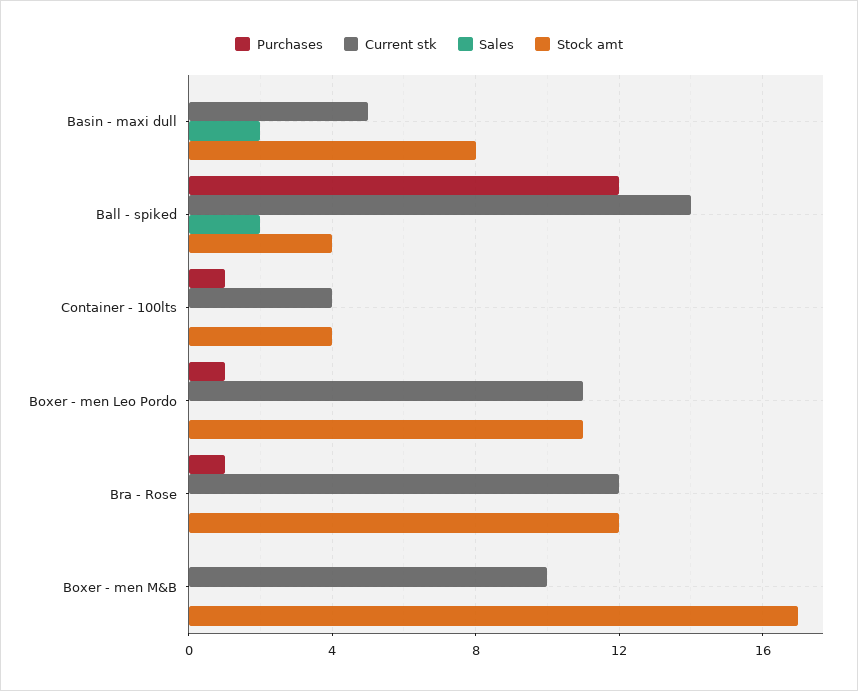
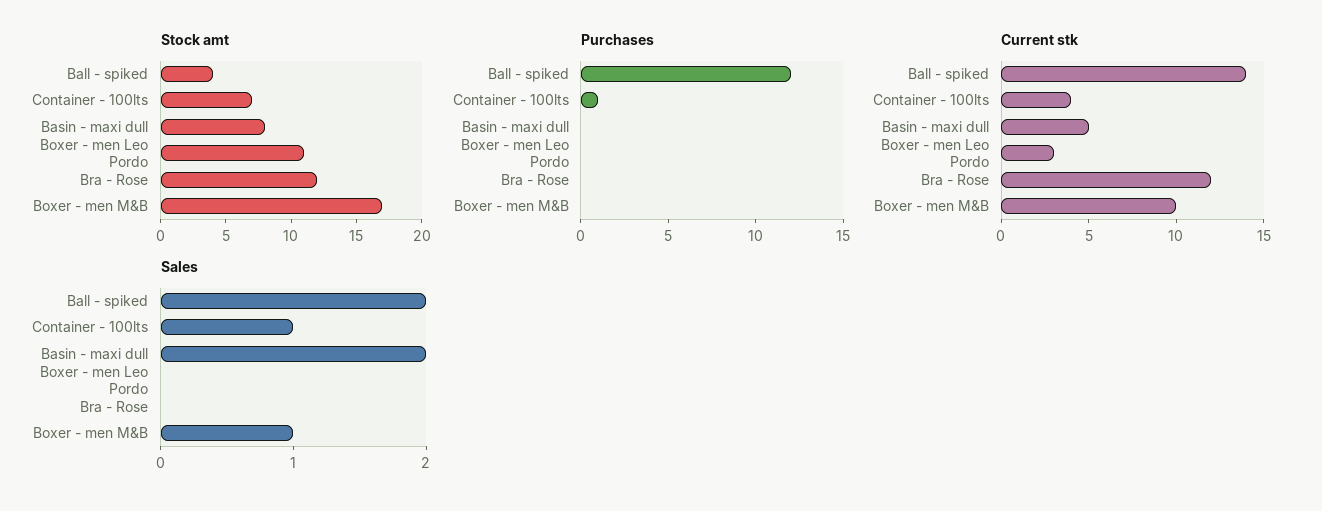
Sales, Container - 100lts: 0 -> 1
Stock amt, Container - 100lts: 4 -> 7
Purchases, Boxer - men Leo Pordo: 1 -> 0
Current stk, Boxer - men Leo Pordo: 11 -> 3
Purchases, Bra - Rose: 1 -> 0
Sales, Boxer - men M&B: 0 -> 1

